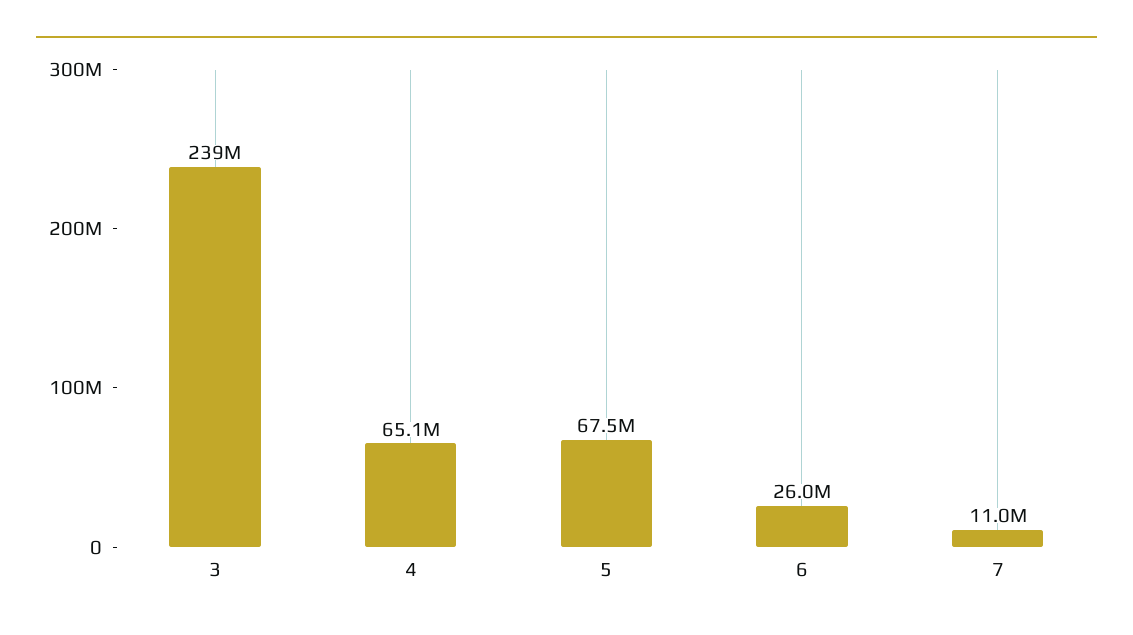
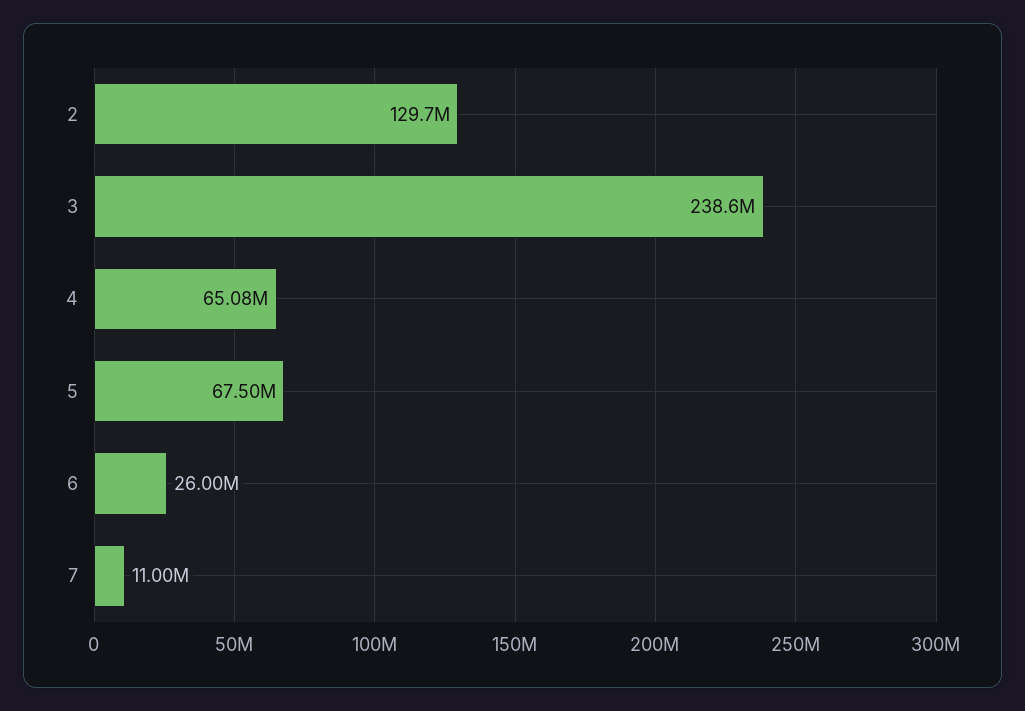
2: none -> 129700000

